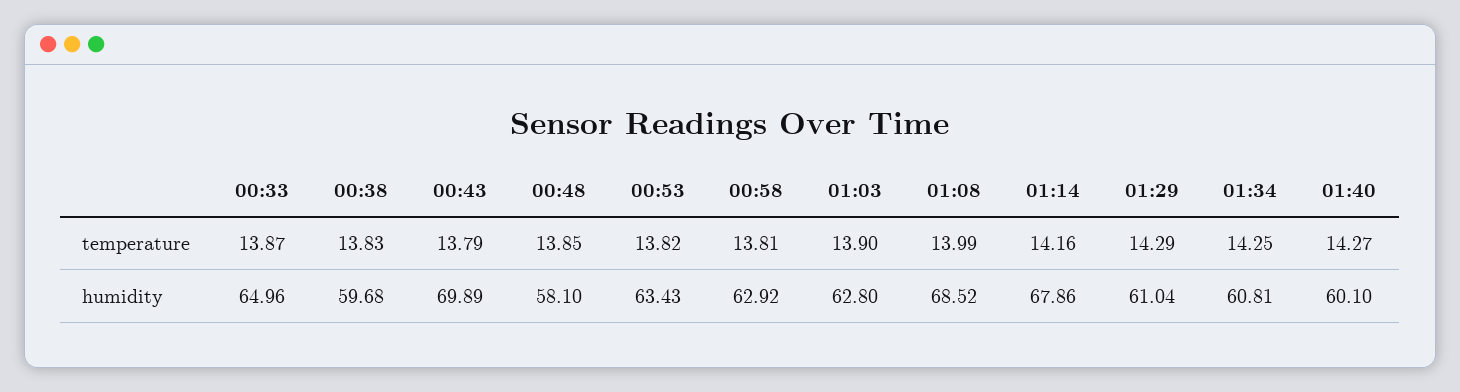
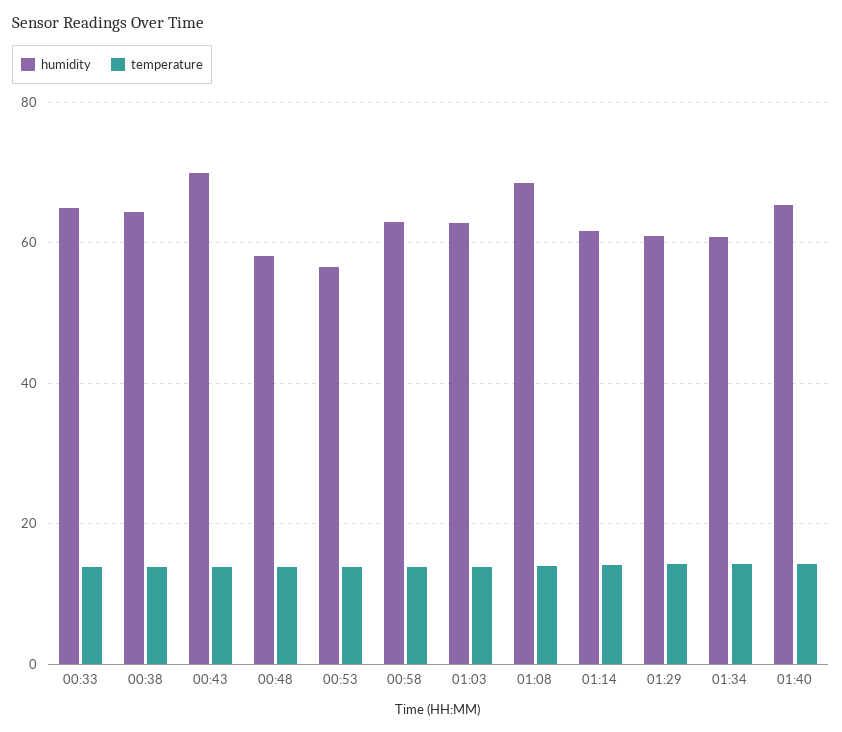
humidity, 00:38: 59.68 -> 64
humidity, 00:53: 63.43 -> 56
humidity, 01:14: 67.86 -> 62
humidity, 01:40: 60.1 -> 66

